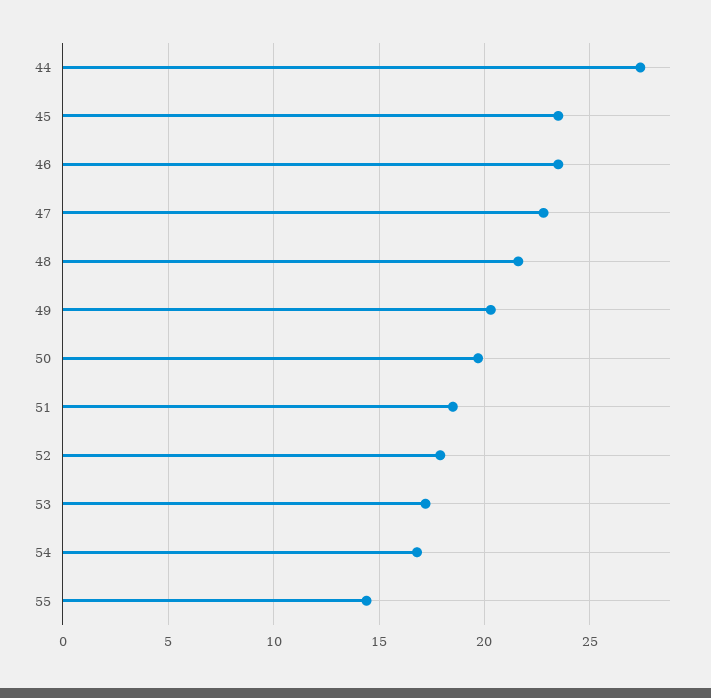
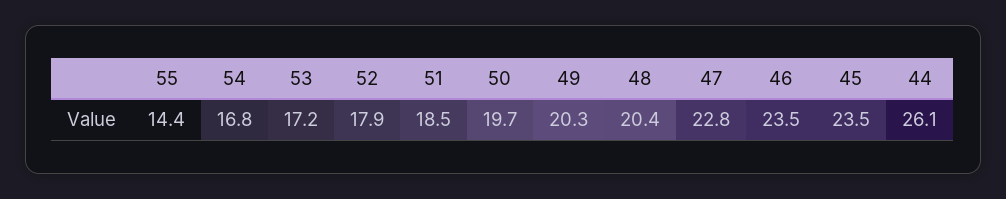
44: 27.5 -> 26.1
48: 21.5 -> 20.4

